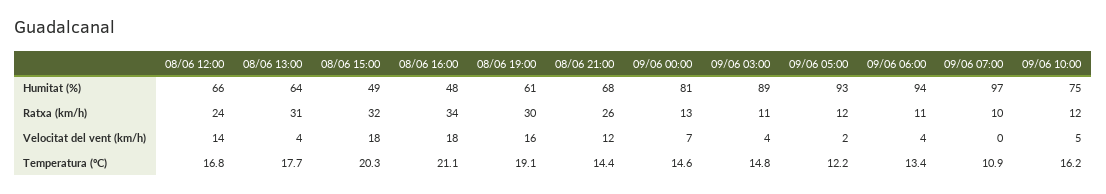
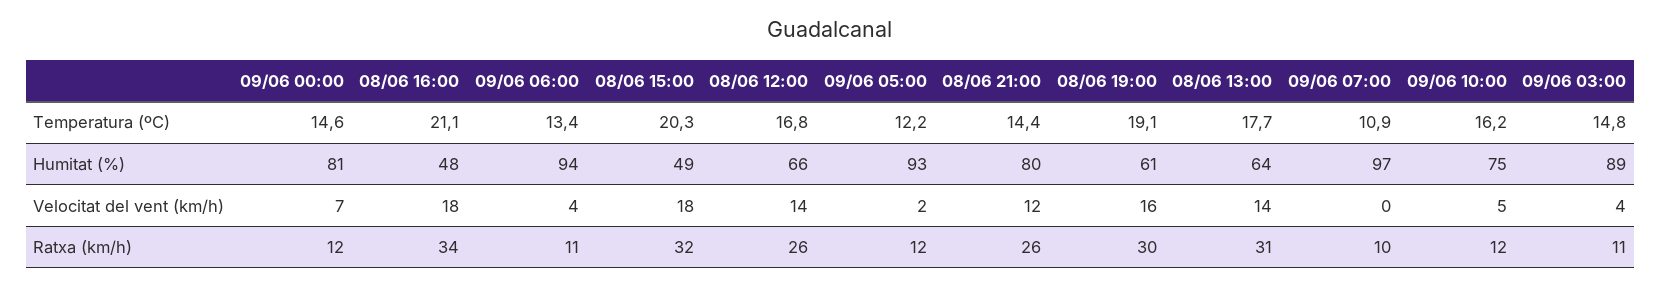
08/06 21:00, Humitat (%): 68 -> 80
08/06 12:00, Ratxa (km/h): 24 -> 26
09/06 00:00, Ratxa (km/h): 13 -> 12
08/06 13:00, Velocitat del vent (km/h): 4 -> 14

